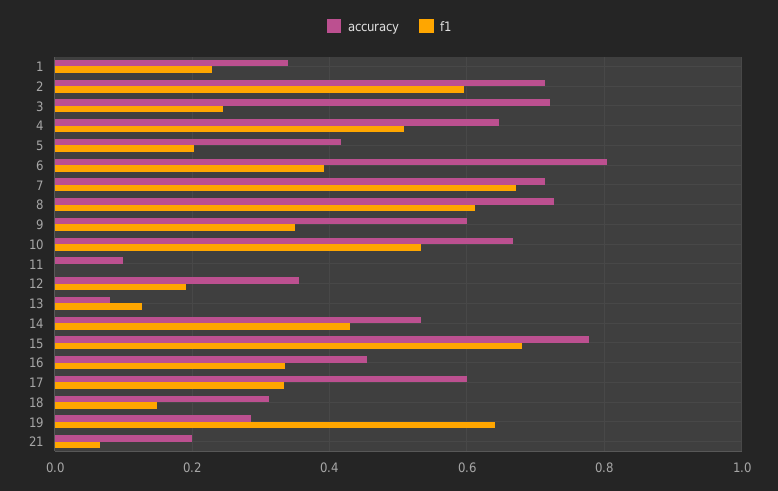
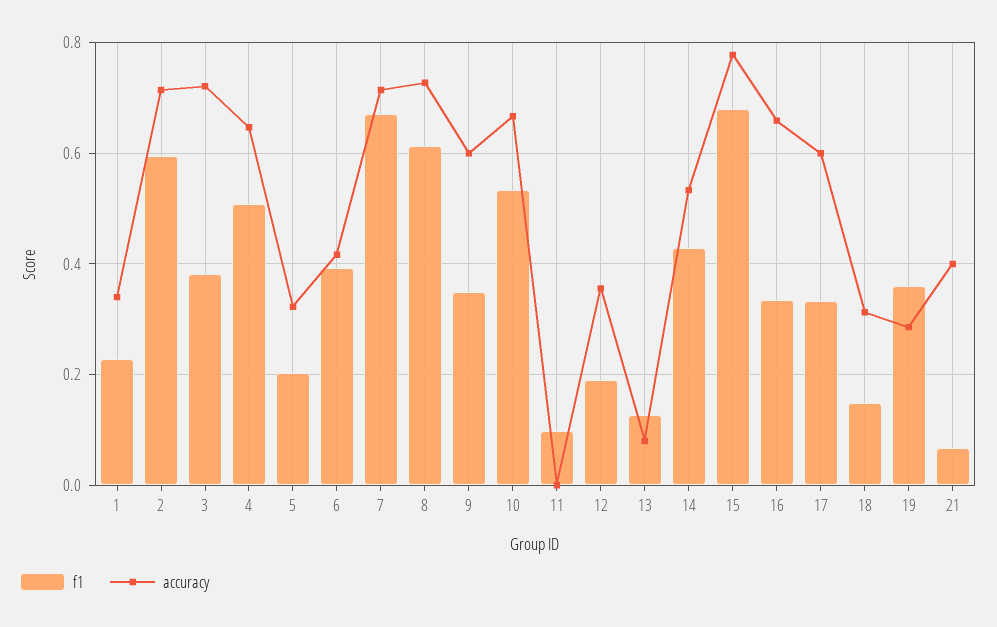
f1, 3: 0.24 -> 0.38
accuracy, 5: 0.42 -> 0.32
accuracy, 6: 0.8 -> 0.42
accuracy, 11: 0.1 -> 0
f1, 11: 0 -> 0.1
accuracy, 16: 0.46 -> 0.66
f1, 19: 0.64 -> 0.36
accuracy, 21: 0.2 -> 0.4

